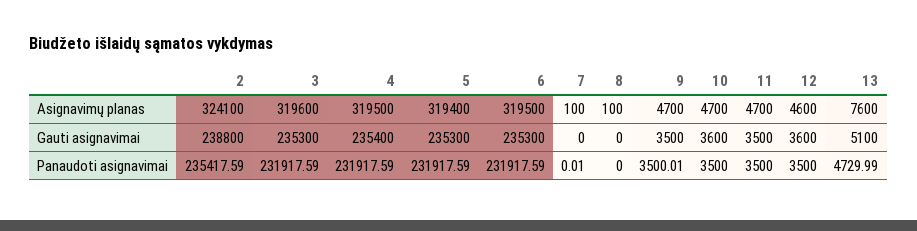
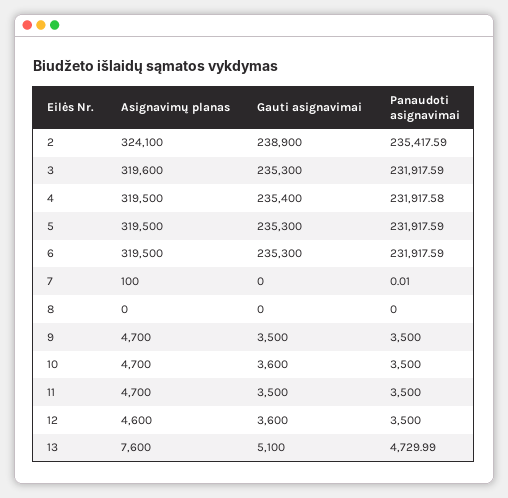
5, Asignavimų planas: 319400 -> 319500
8, Asignavimų planas: 100 -> 0
2, Gauti asignavimai: 238800 -> 238900
4, Panaudoti asignavimai: 231917.59 -> 231917.58
9, Panaudoti asignavimai: 3500.01 -> 3500

